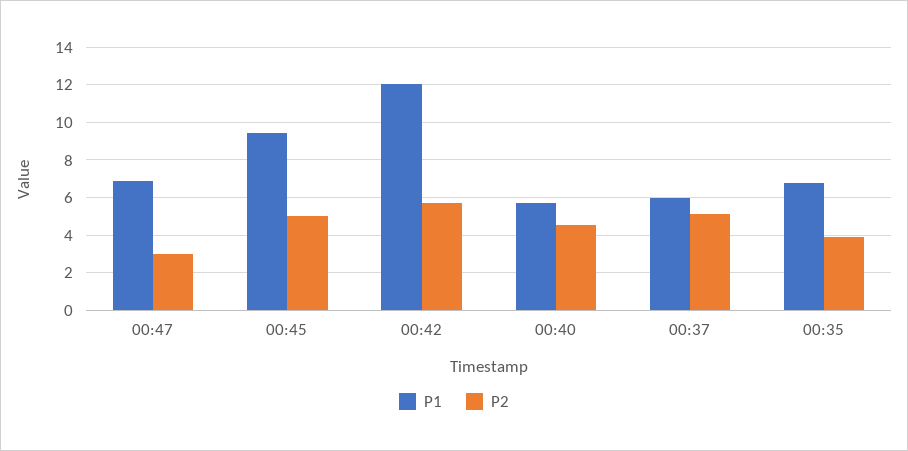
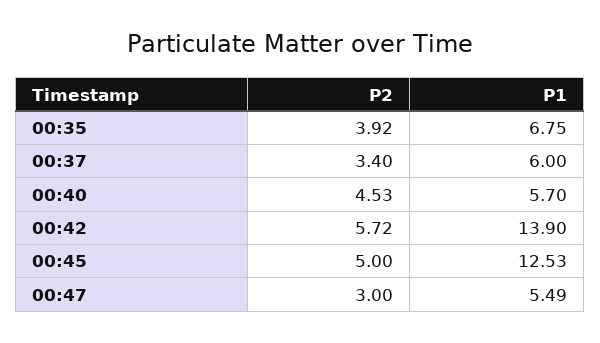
P1, 00:47: 7 -> 5.49
P1, 00:45: 9.5 -> 12.53
P1, 00:42: 12 -> 13.9
P2, 00:37: 5 -> 3.4

